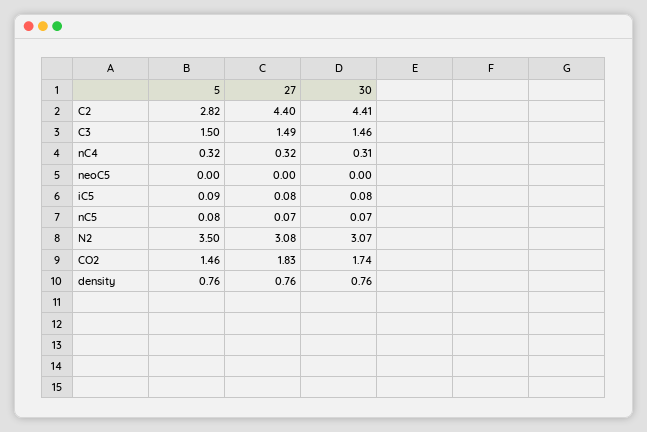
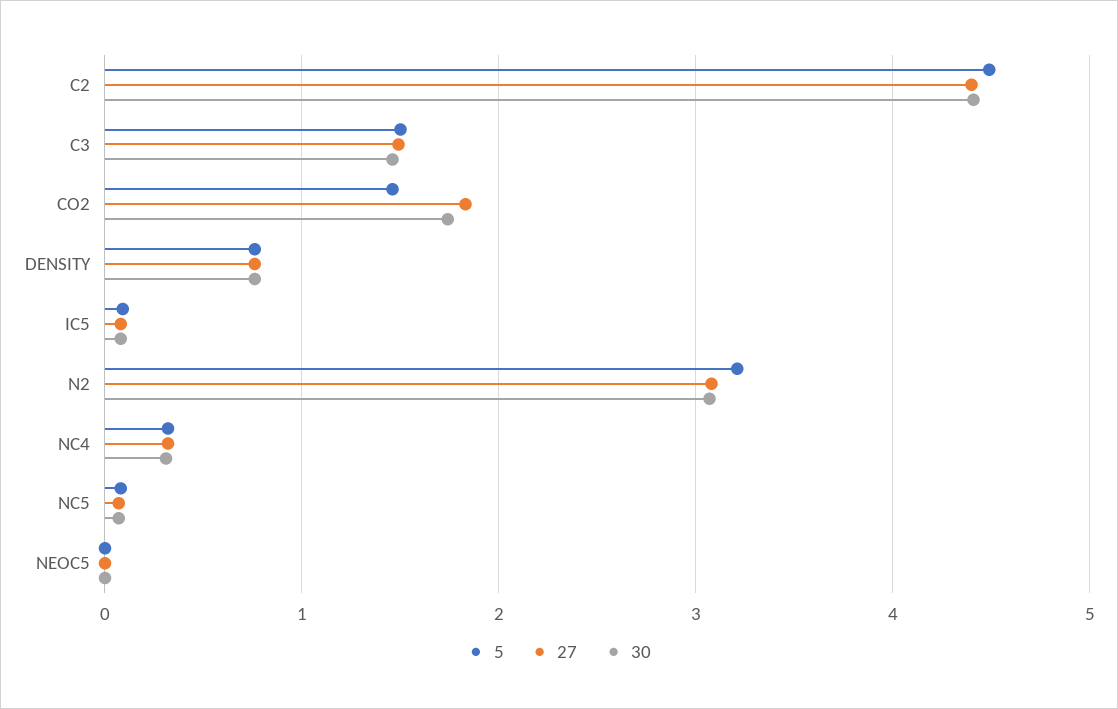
5, C2: 2.82 -> 4.5
5, N2: 3.5 -> 3.2

